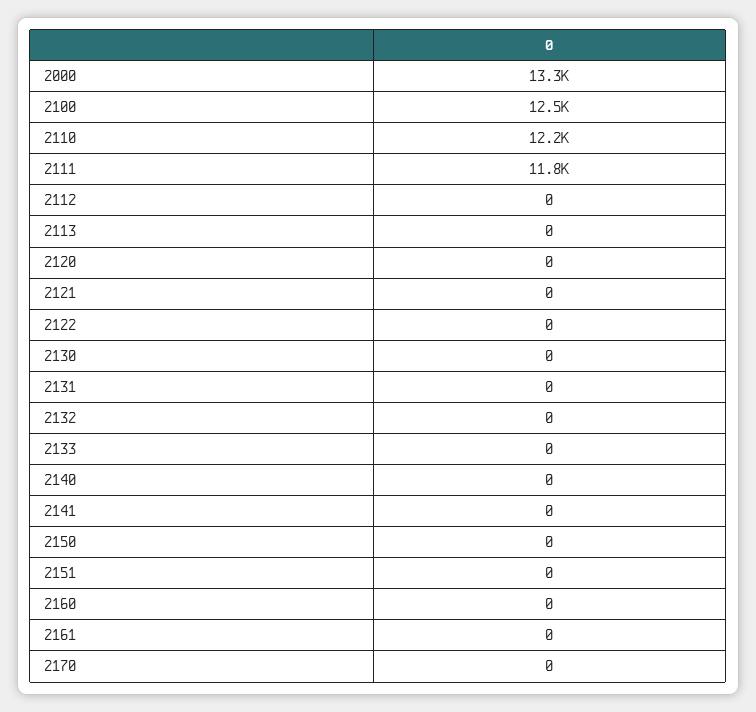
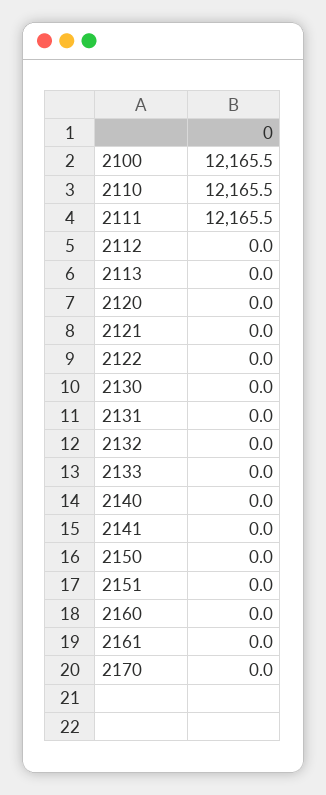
2000: 13300 -> none
2100: 12500 -> 12165.5
2111: 11800 -> 12165.5

